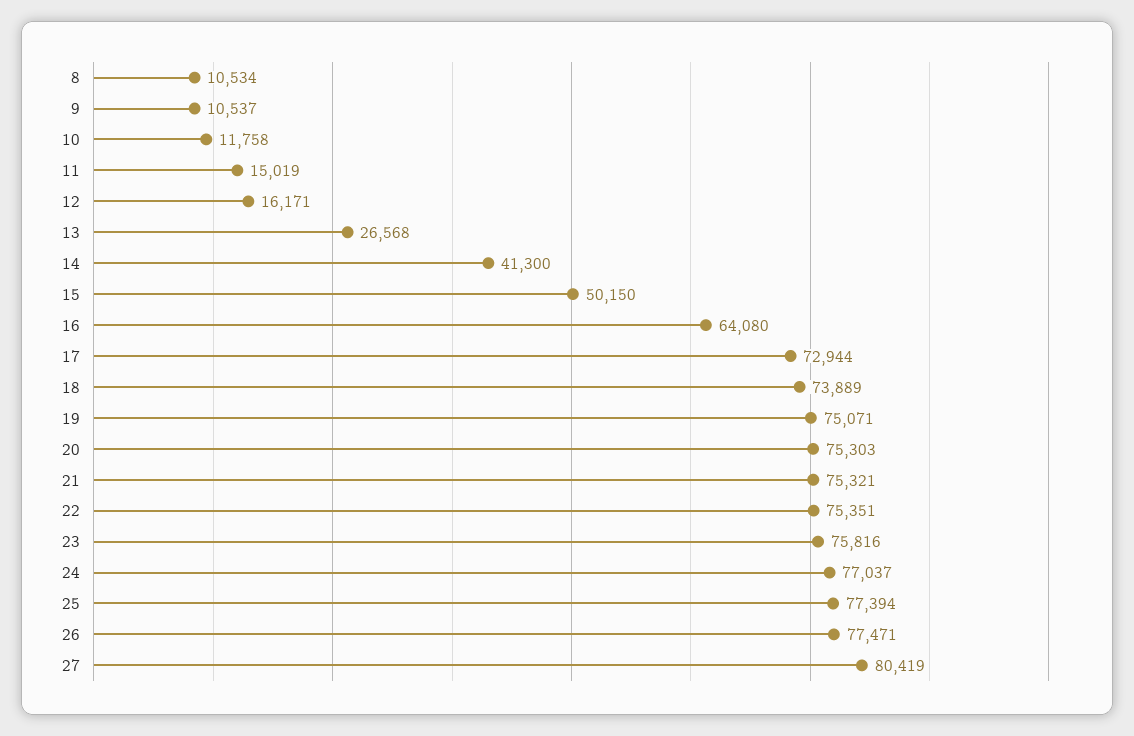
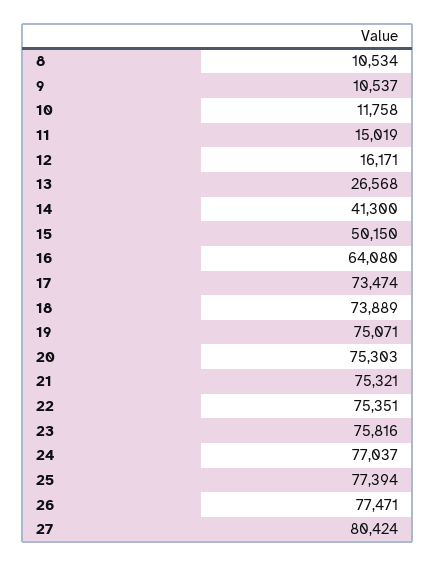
17: 72944 -> 73474
27: 80419 -> 80424

